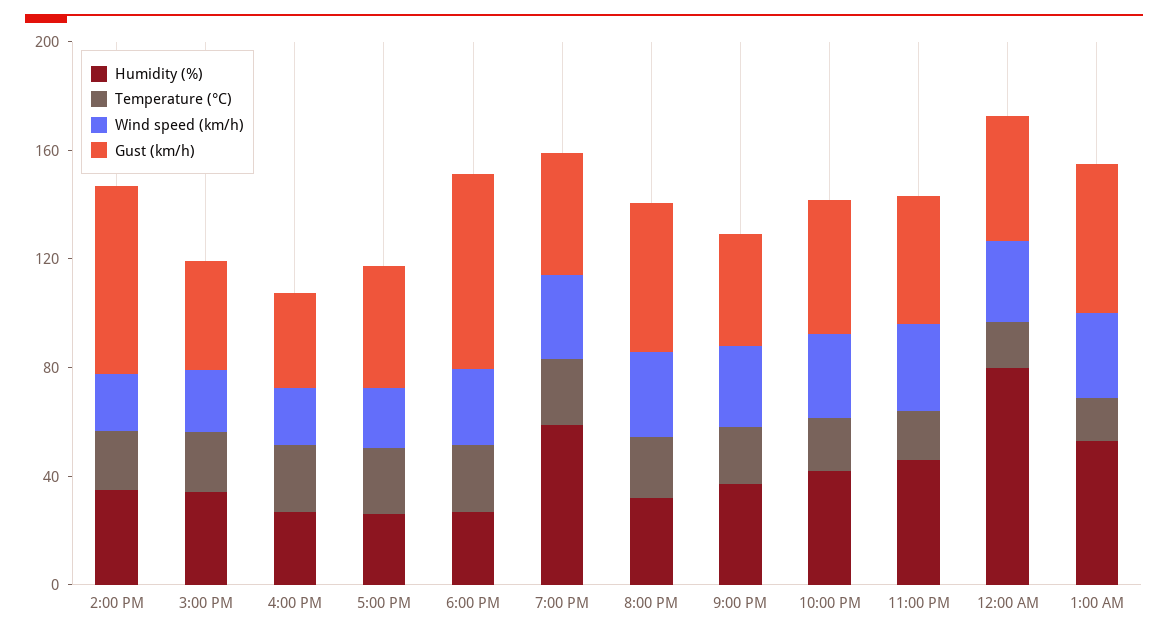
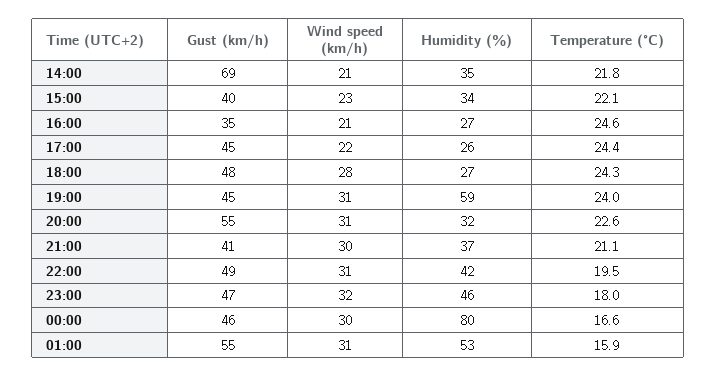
Gust (km/h), 6:00 PM: 70 -> 48

